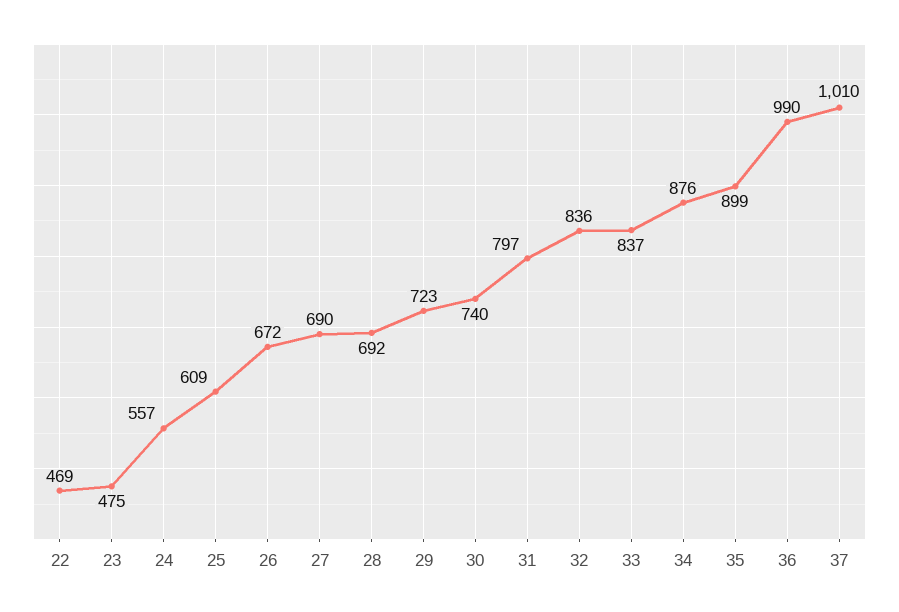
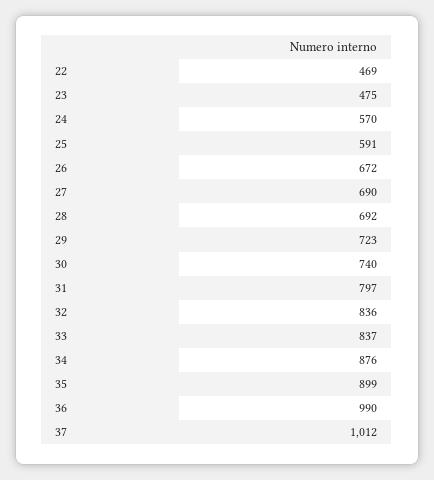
24: 557 -> 570
25: 609 -> 591
37: 1010 -> 1012

